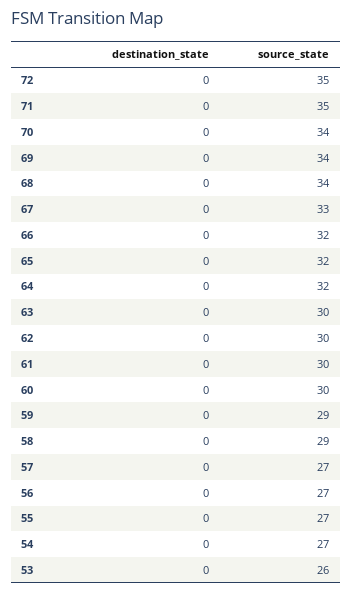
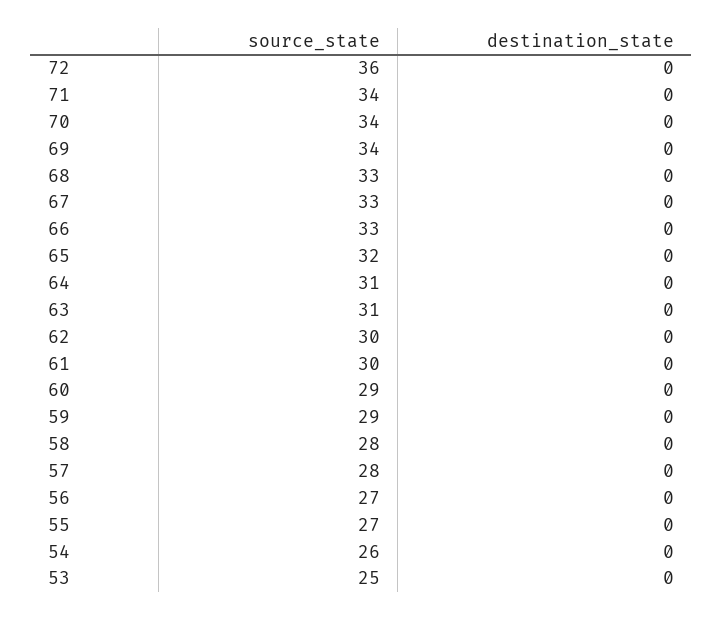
source_state, 72: 35 -> 36
source_state, 71: 35 -> 34
source_state, 68: 34 -> 33
source_state, 66: 32 -> 33
source_state, 64: 32 -> 31
source_state, 63: 30 -> 31
source_state, 60: 30 -> 29
source_state, 58: 29 -> 28
source_state, 57: 27 -> 28
source_state, 54: 27 -> 26
source_state, 53: 26 -> 25

